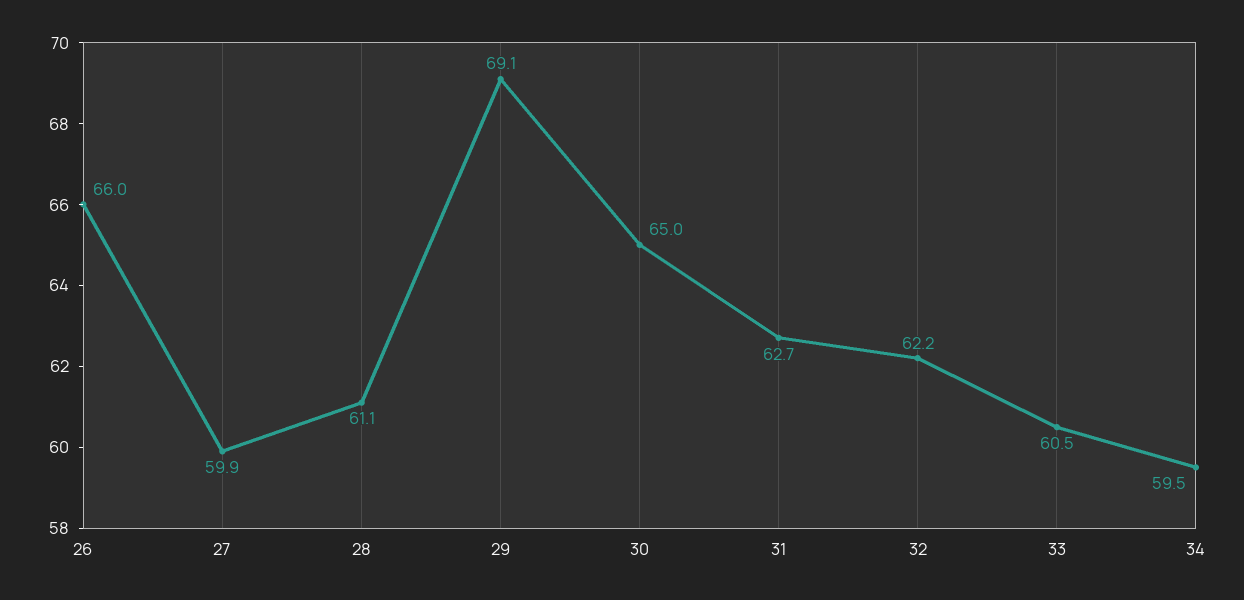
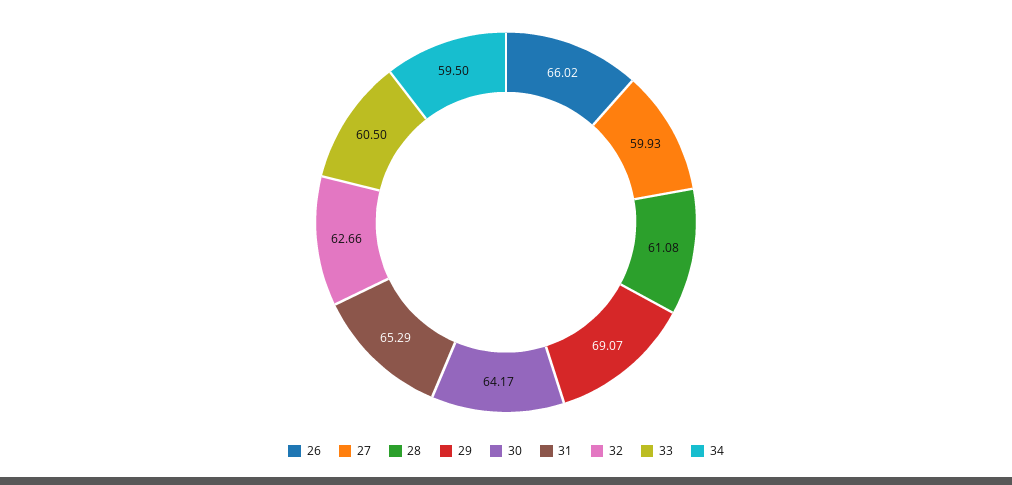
30: 65 -> 64.17
31: 62.7 -> 65.29
32: 62.2 -> 62.66

